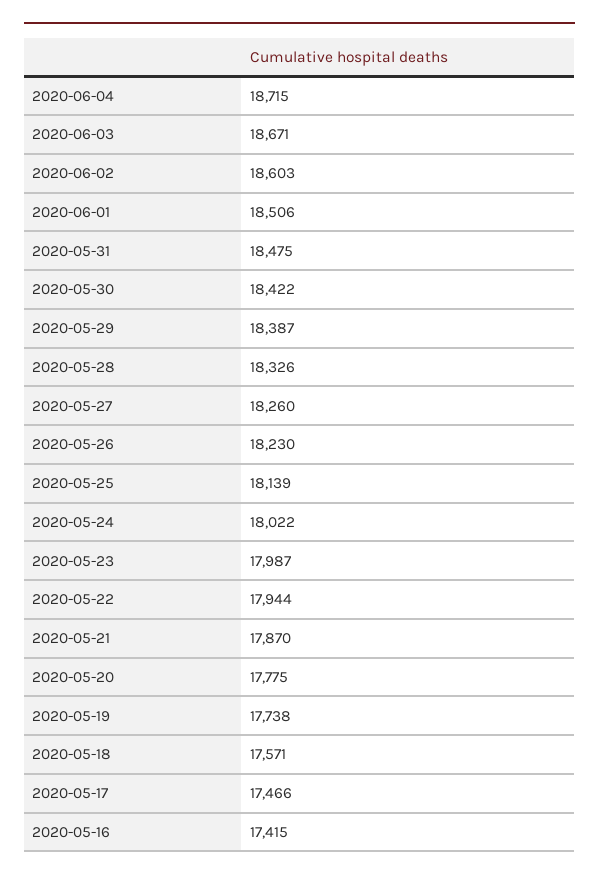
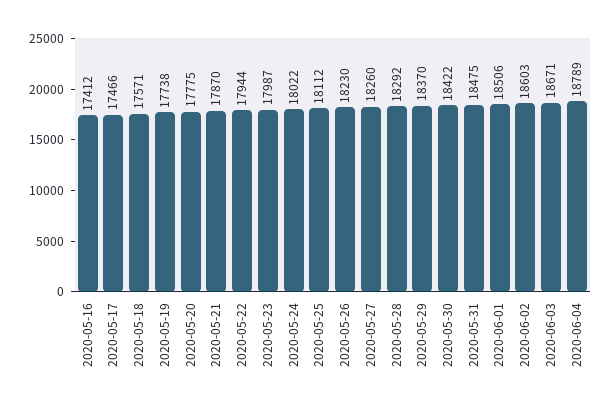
2020-06-04: 18715 -> 18789
2020-05-29: 18387 -> 18370
2020-05-28: 18326 -> 18292
2020-05-25: 18139 -> 18112
2020-05-16: 17415 -> 17412

